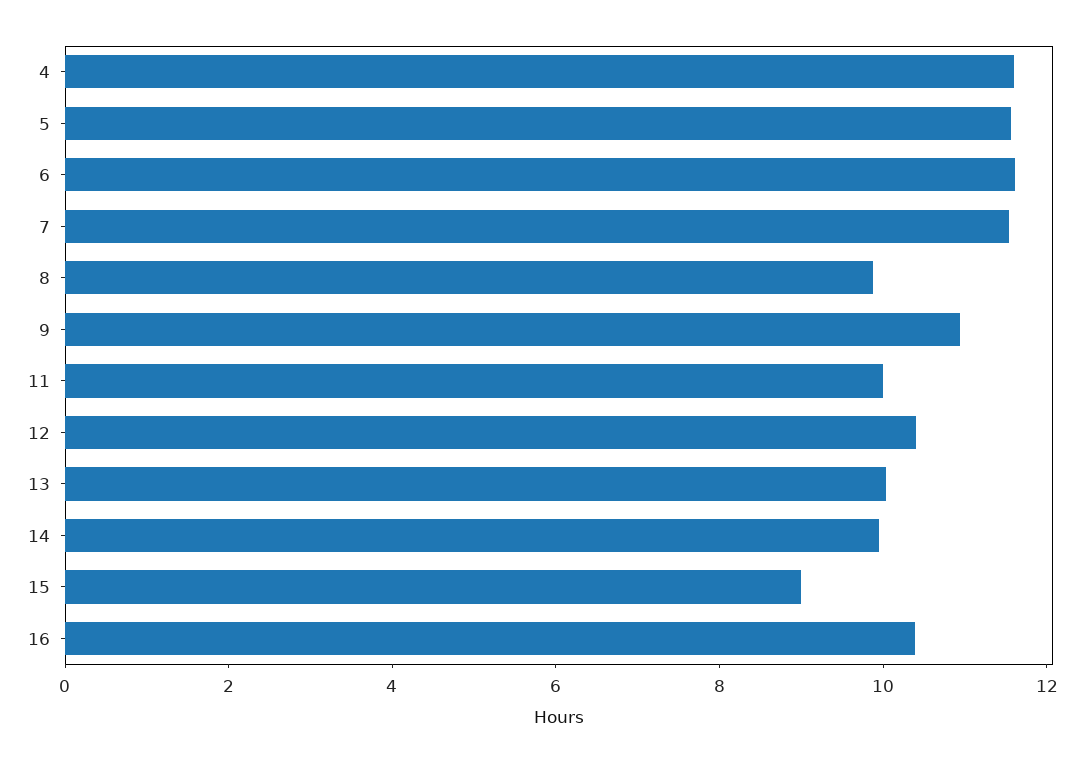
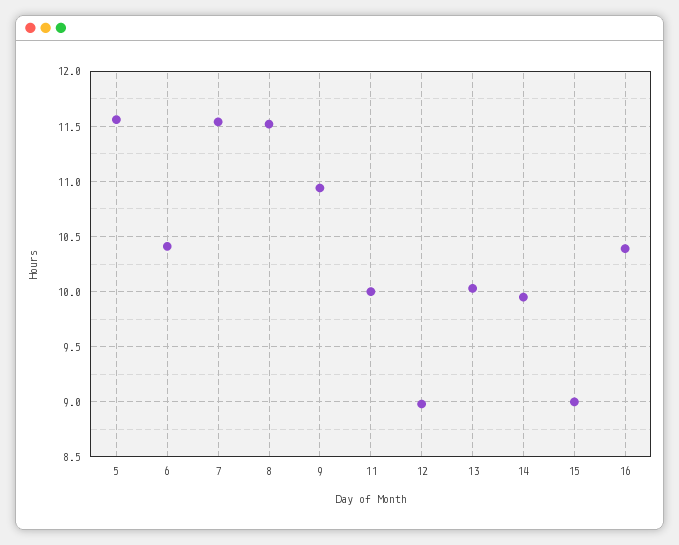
4: 11.5 -> none
6: 11.5 -> 10.4
8: 10 -> 11.5
12: 10.5 -> 9

